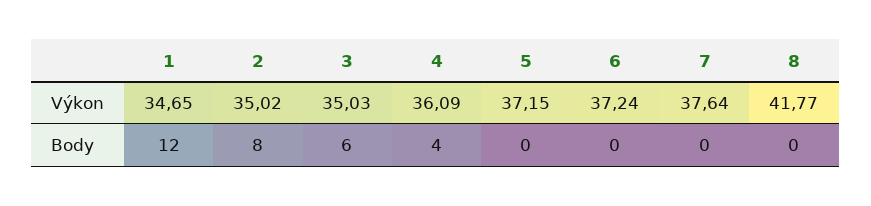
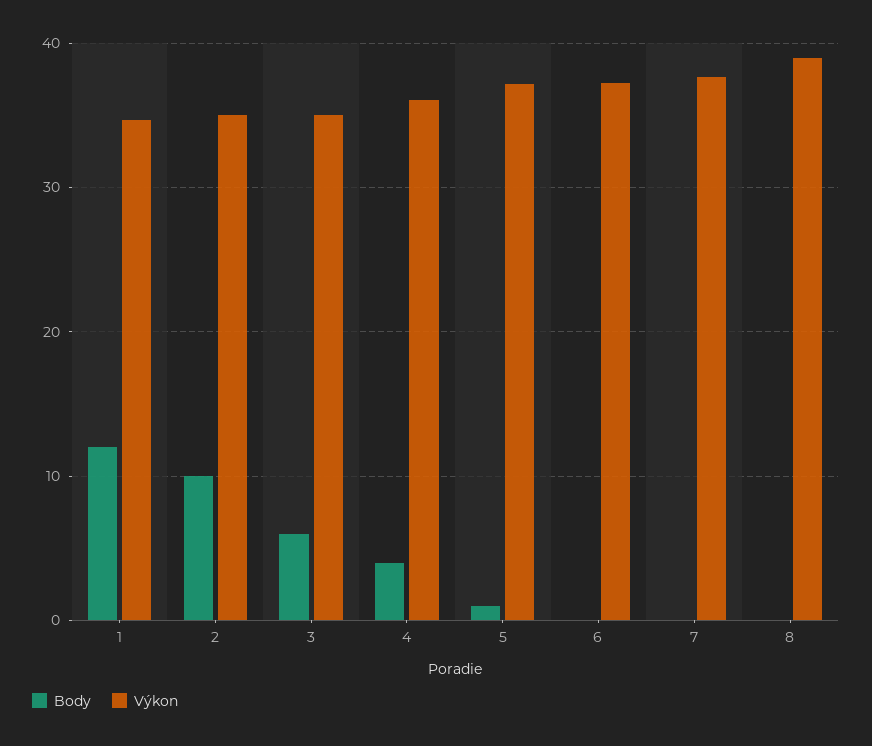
Výkon, 8: 41.77 -> 39
Body, 2: 8 -> 10
Body, 5: 0 -> 1

